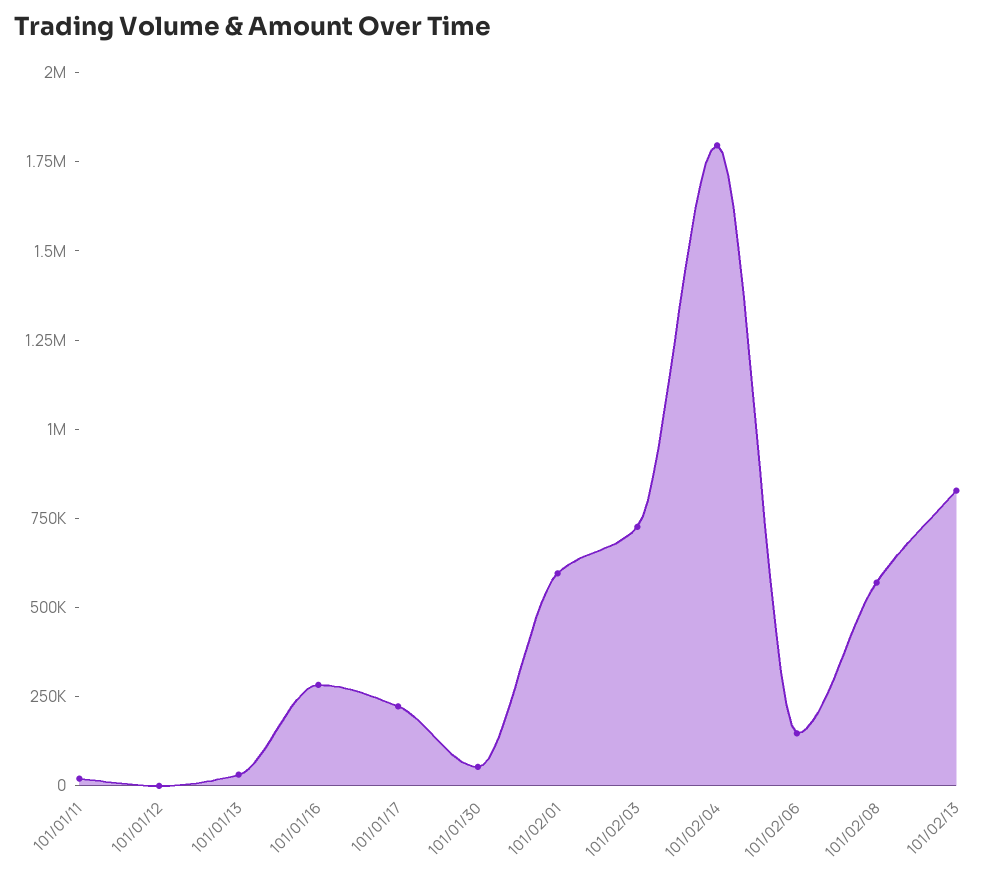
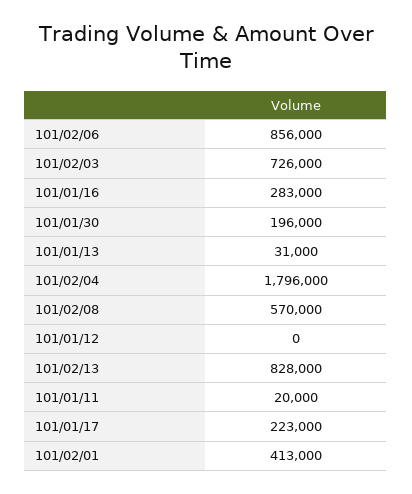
101/01/30: 50000 -> 196000
101/02/01: 600000 -> 413000
101/02/06: 150000 -> 856000

